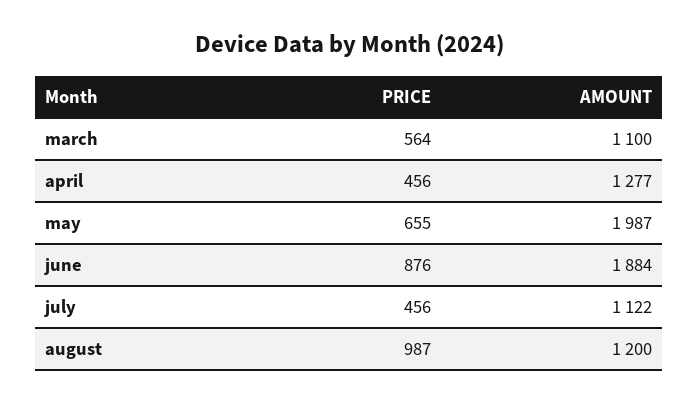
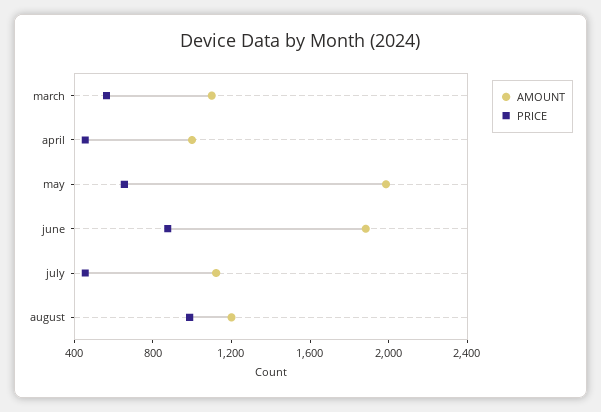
AMOUNT, april: 1277 -> 1000

